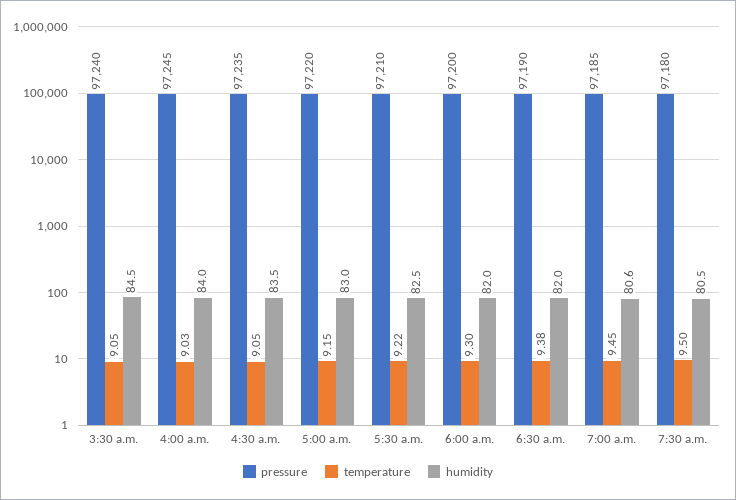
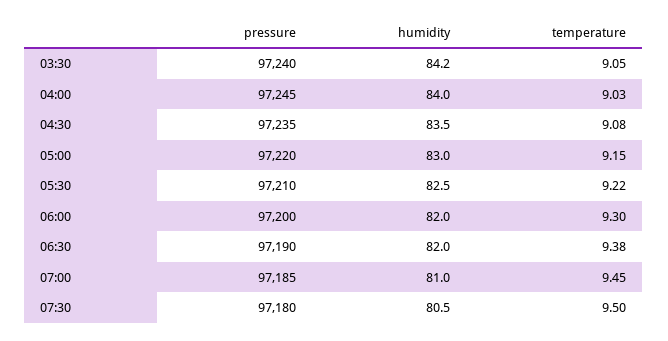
humidity, 3:30 a.m.: 84.5 -> 84.2
temperature, 4:30 a.m.: 9.05 -> 9.08
humidity, 7:00 a.m.: 80.6 -> 81

